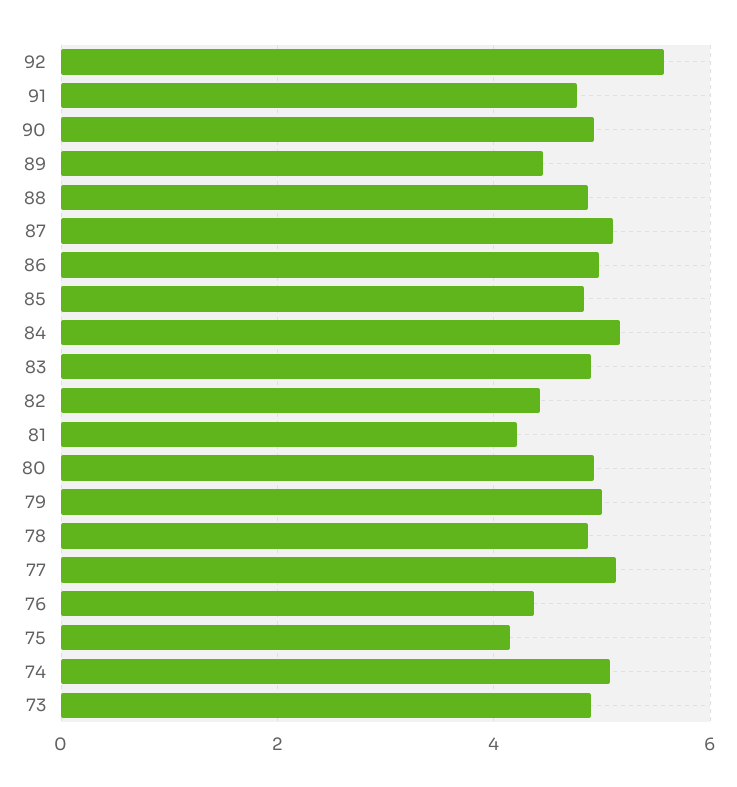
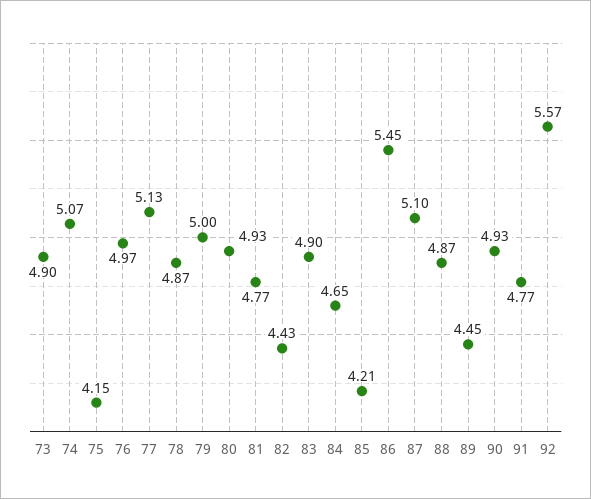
86: 5 -> 5.45
85: 4.8 -> 4.21
84: 5.2 -> 4.65
81: 4.2 -> 4.77
76: 4.4 -> 4.97

